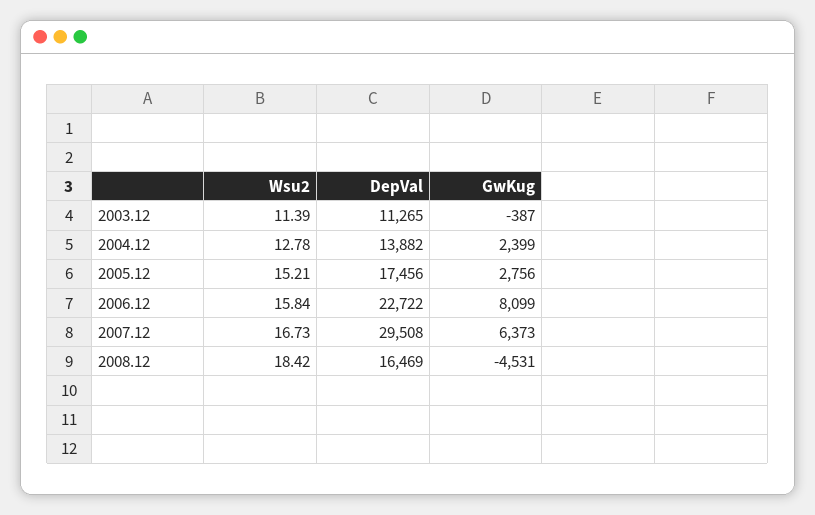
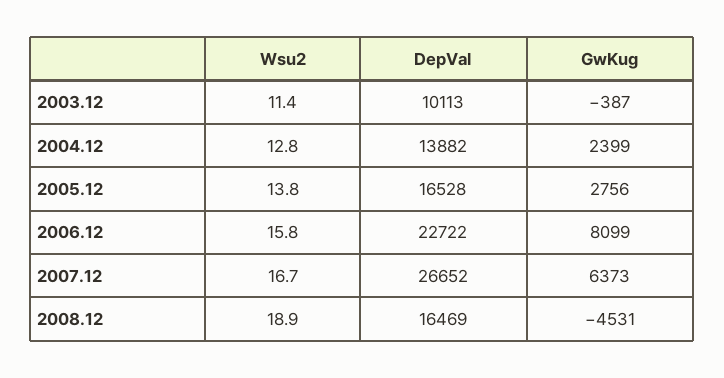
DepVal, 2003.12: 11265 -> 10113
Wsu2, 2005.12: 15.21 -> 13.8
DepVal, 2005.12: 17456 -> 16528
DepVal, 2007.12: 29508 -> 26652
Wsu2, 2008.12: 18.42 -> 18.9

